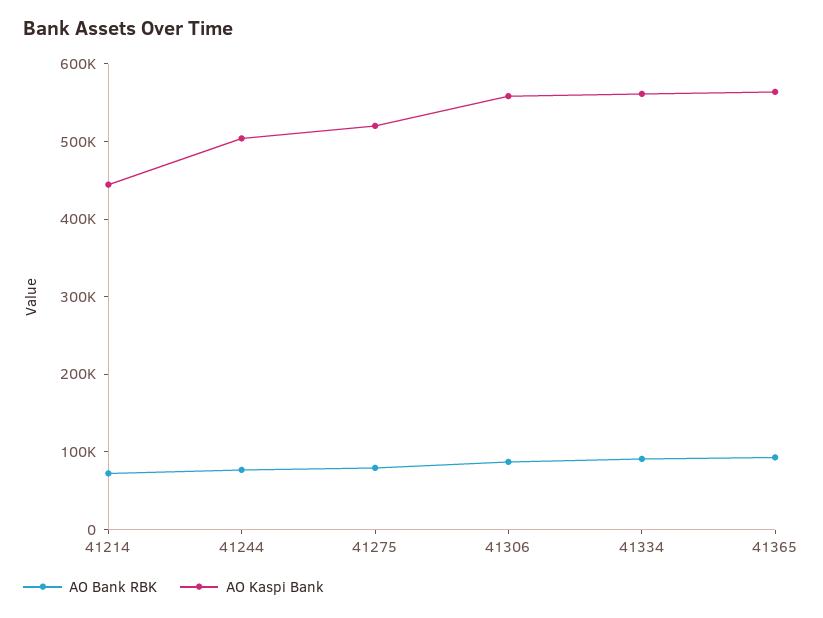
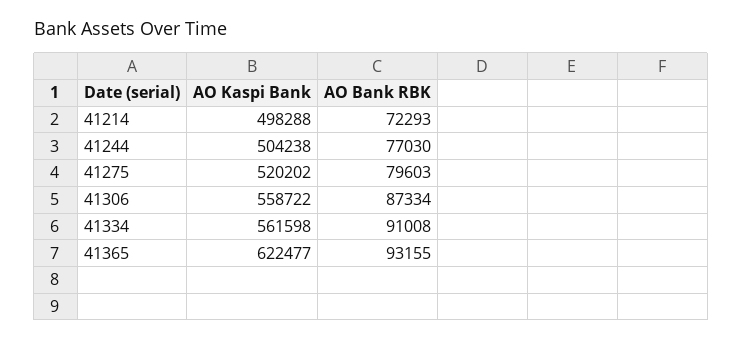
АО Kaspi Bank, 41214: 440000 -> 498288
АО Kaspi Bank, 41365: 560000 -> 622477

